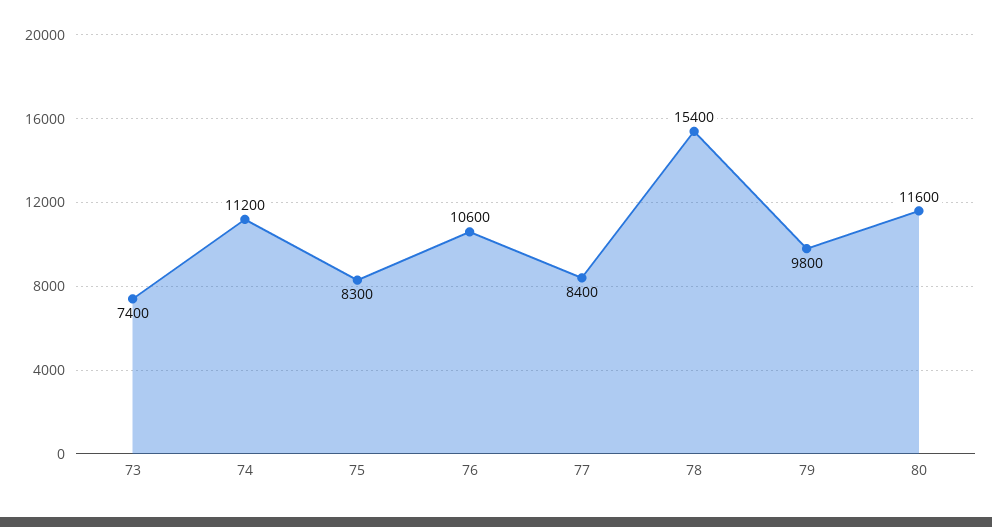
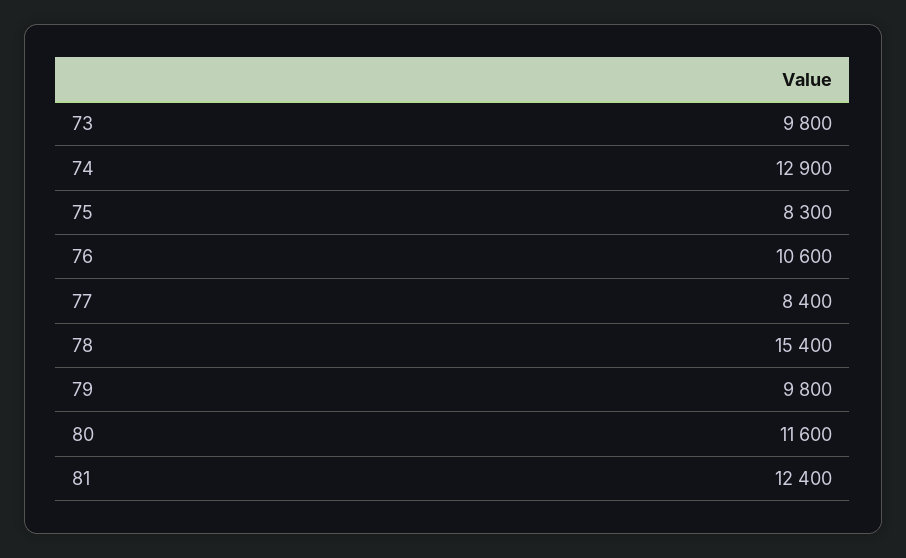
73: 7400 -> 9800
74: 11200 -> 12900
81: none -> 12400

